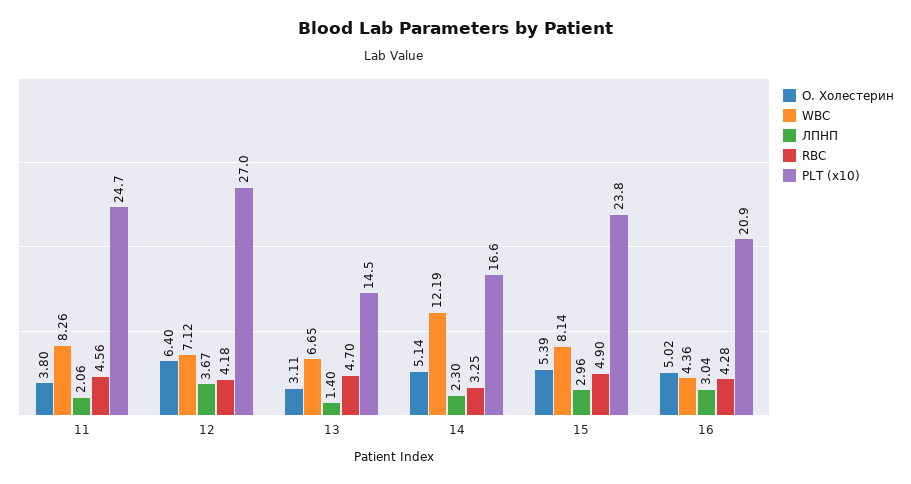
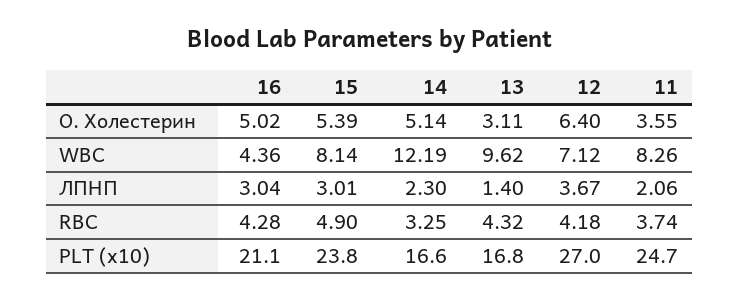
О. Холестерин, 11: 3.8 -> 3.55
RBC, 11: 4.56 -> 3.74
WBC, 13: 6.65 -> 9.62
RBC, 13: 4.7 -> 4.32
PLT (x10), 13: 14.5 -> 16.8
ЛПНП, 15: 2.96 -> 3.01
PLT (x10), 16: 20.9 -> 21.1

